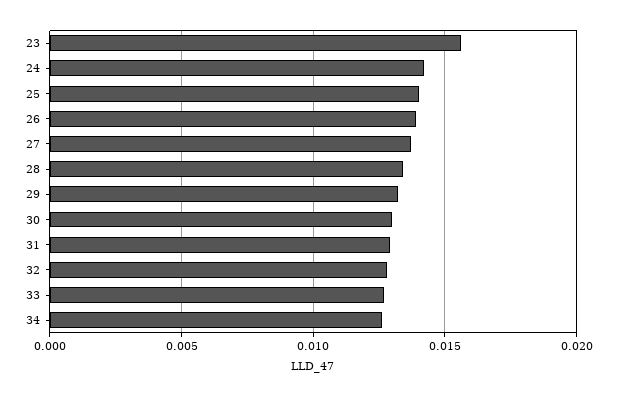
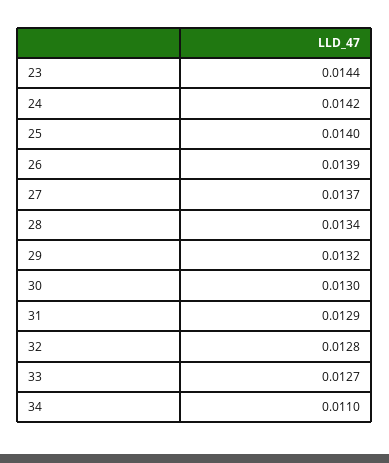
23: 0.0155 -> 0.0144
34: 0.0125 -> 0.011

